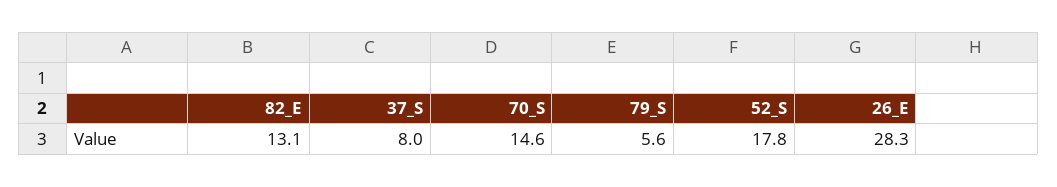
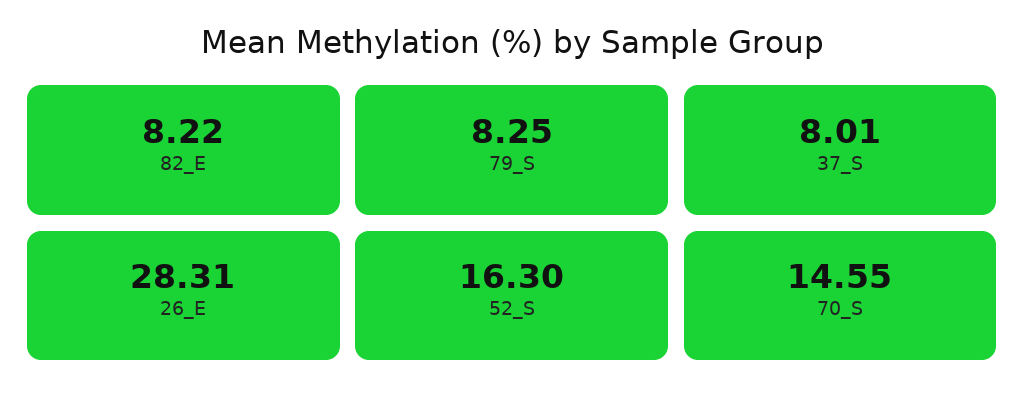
82_E: 13.1 -> 8.22
79_S: 5.6 -> 8.25
52_S: 17.8 -> 16.3

